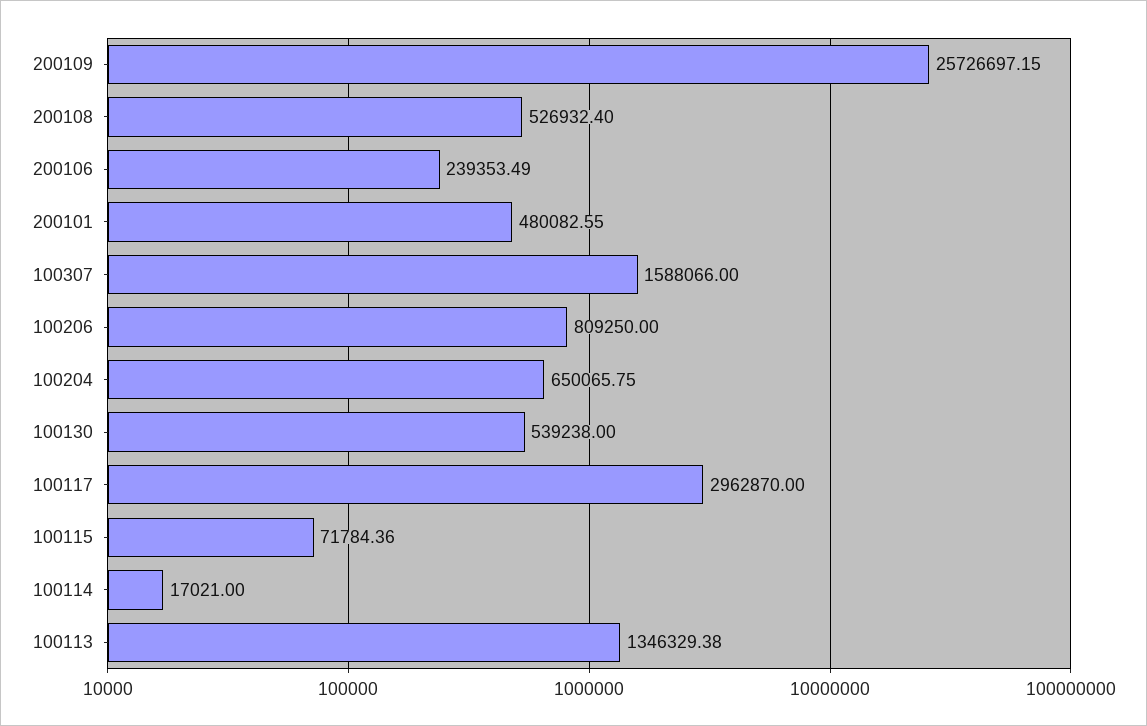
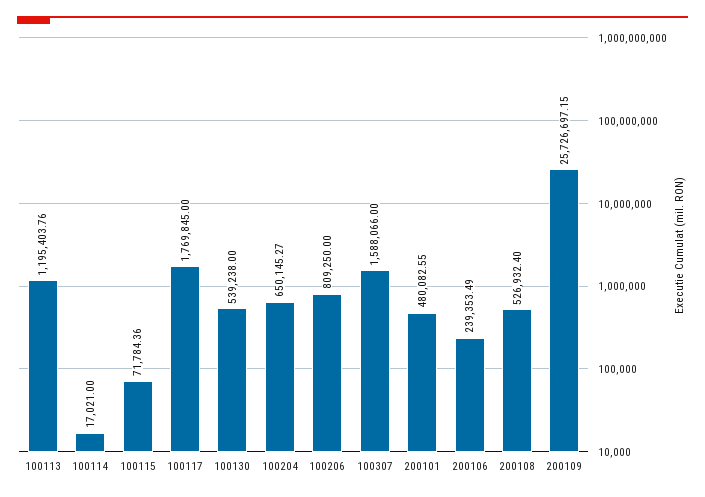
100204: 650065.75 -> 650145.27
100117: 2962870 -> 1769845
100113: 1346329.38 -> 1195403.76

